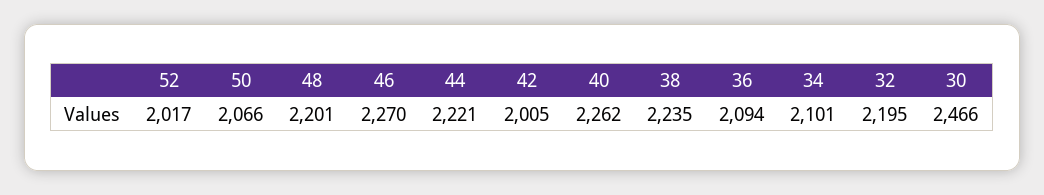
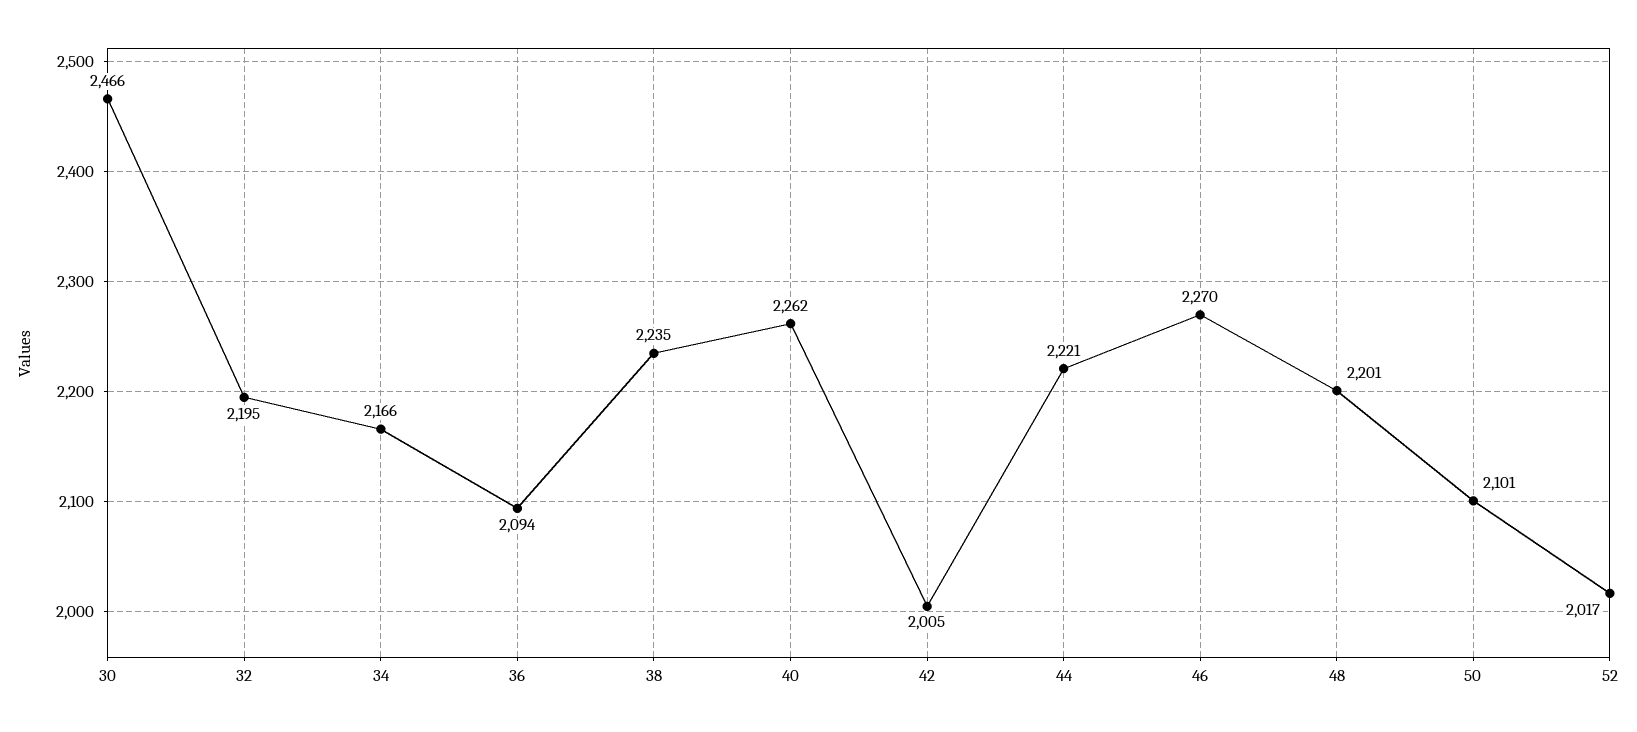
50: 2066 -> 2101
34: 2101 -> 2166

